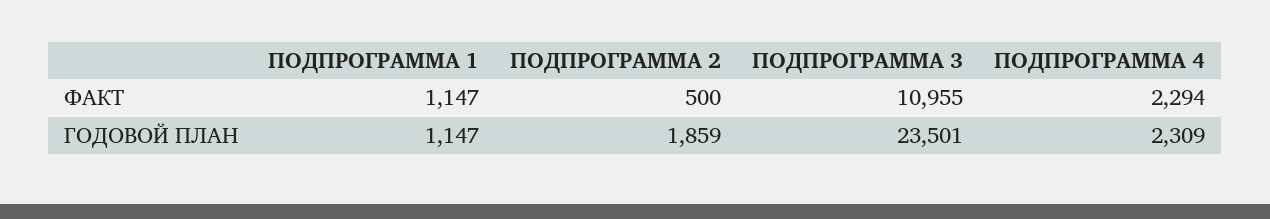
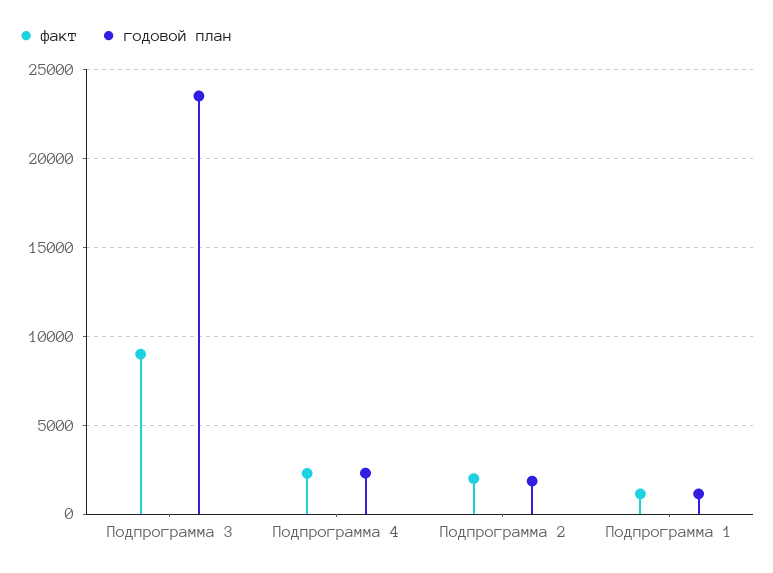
ФАКТ, ПОДПРОГРАММА 2: 500 -> 2000
ФАКТ, ПОДПРОГРАММА 3: 10955 -> 9000

